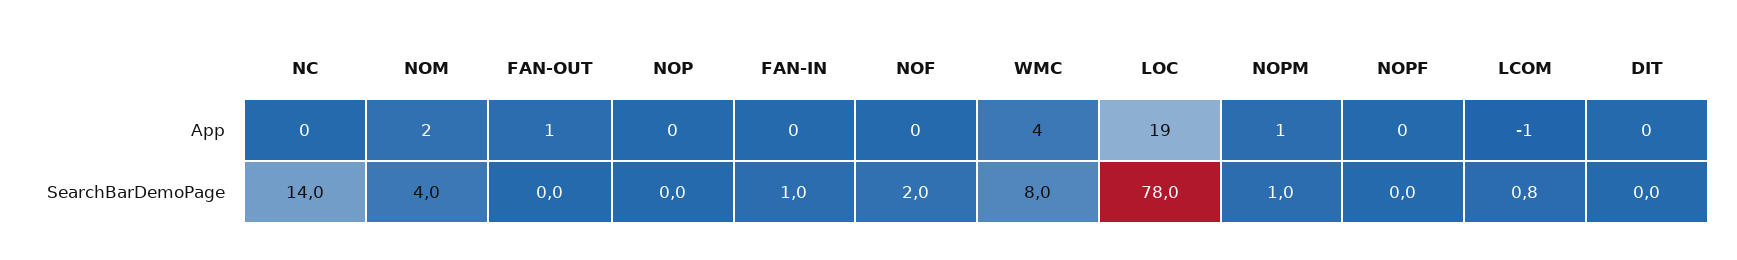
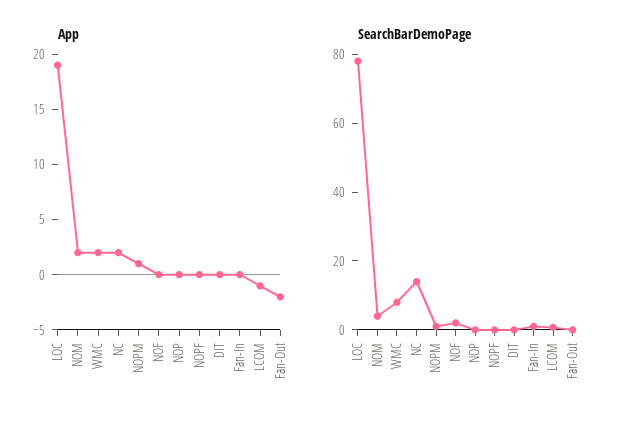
App, NC: 0 -> 2
App, FAN-OUT: 1 -> -2
App, WMC: 4 -> 2

